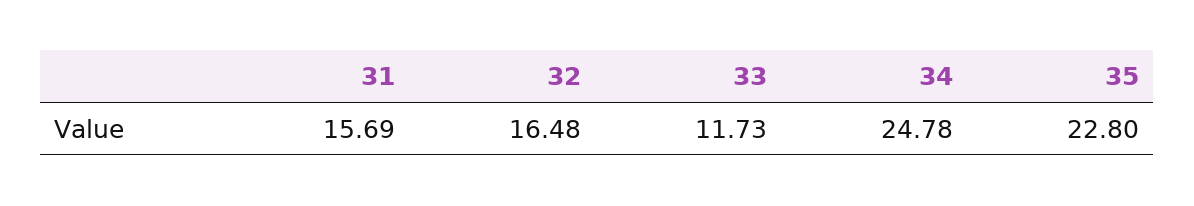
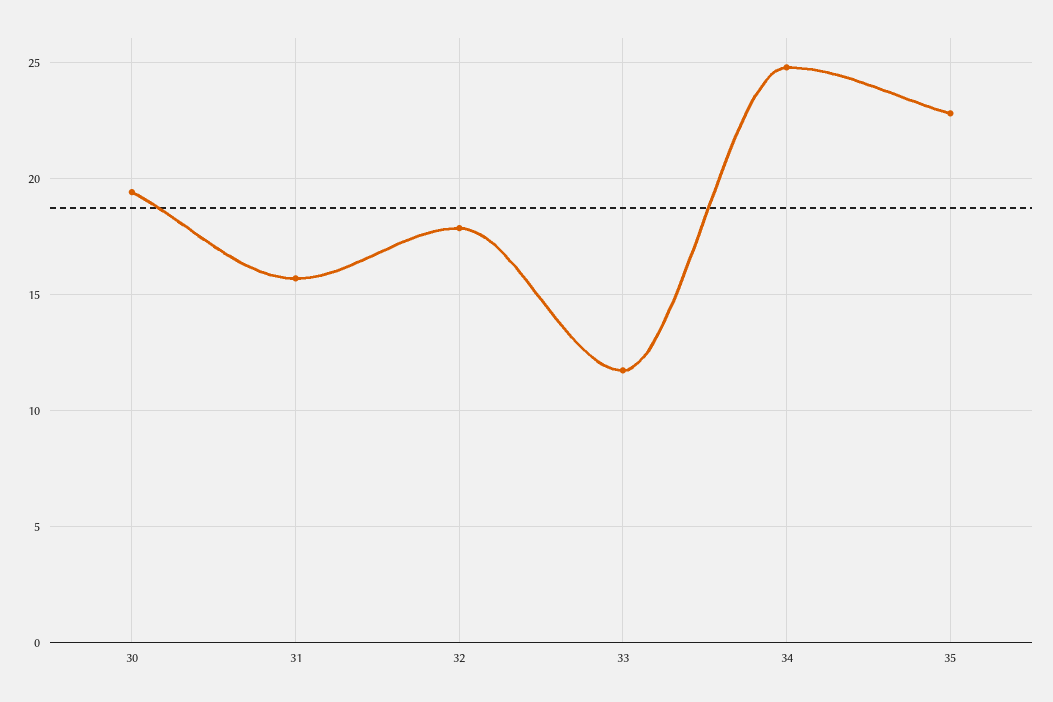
32: 16.48 -> 18
30: none -> 19.5

